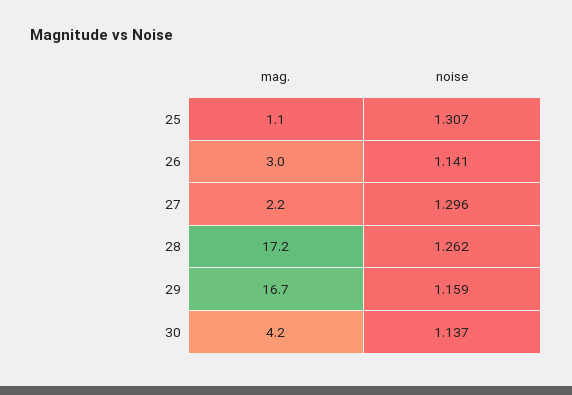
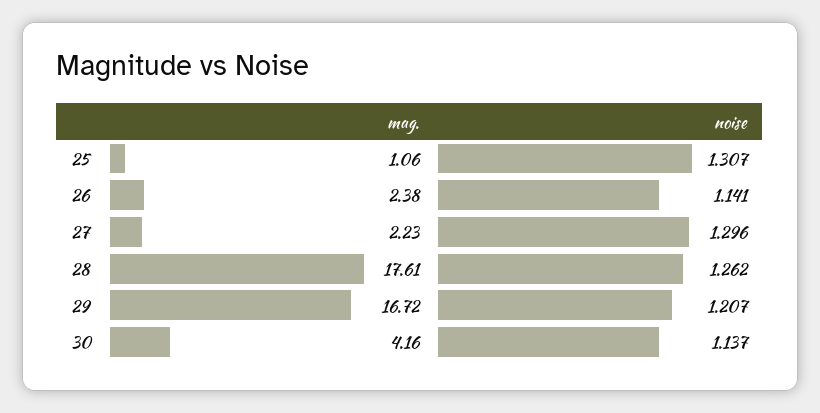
mag., 26: 3 -> 2.38
mag., 28: 17.2 -> 17.61
noise, 29: 1.159 -> 1.207

